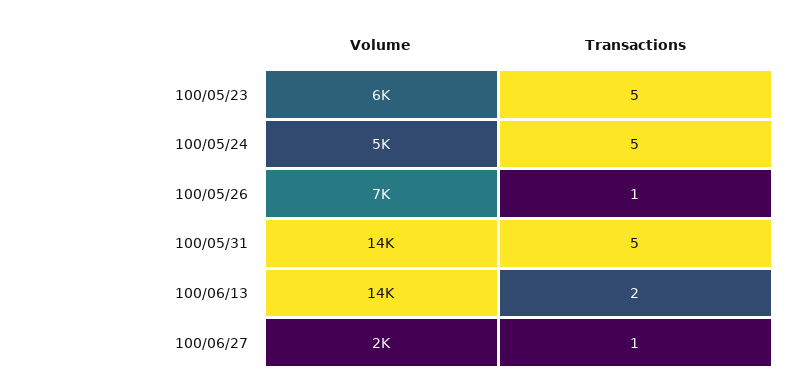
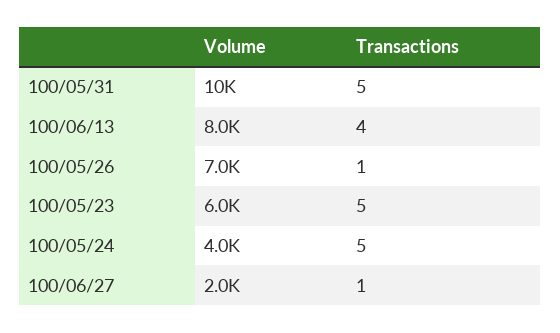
Volume, 100/05/24: 5000 -> 4000
Volume, 100/05/31: 14000 -> 10000
Volume, 100/06/13: 14000 -> 8000
Transactions, 100/06/13: 2 -> 4

